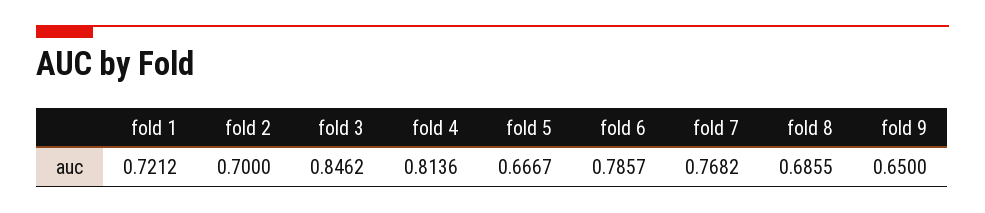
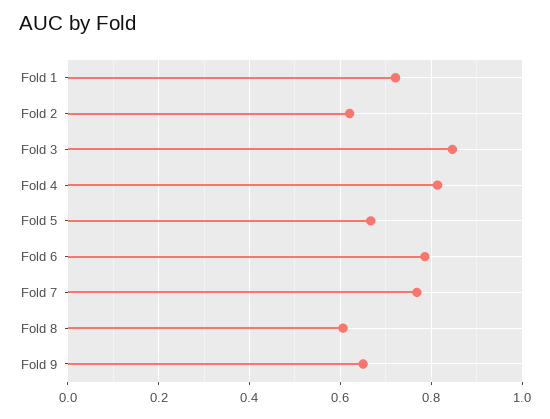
fold 2: 0.7 -> 0.62
fold 8: 0.6855 -> 0.6

